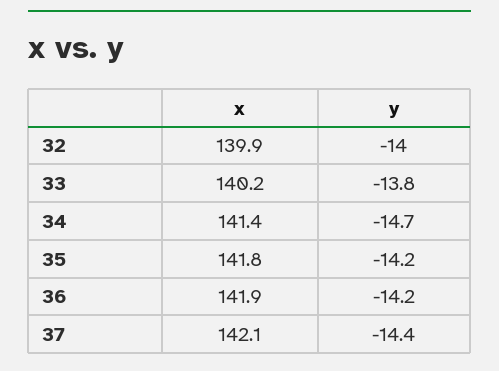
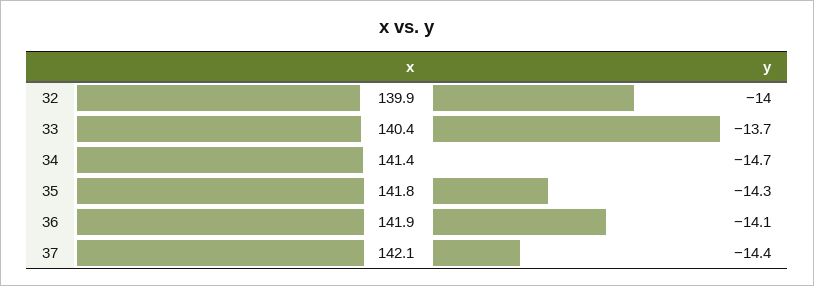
x, 33: 140.2 -> 140.4
y, 33: -13.8 -> -13.7
y, 35: -14.2 -> -14.3
y, 36: -14.2 -> -14.1

